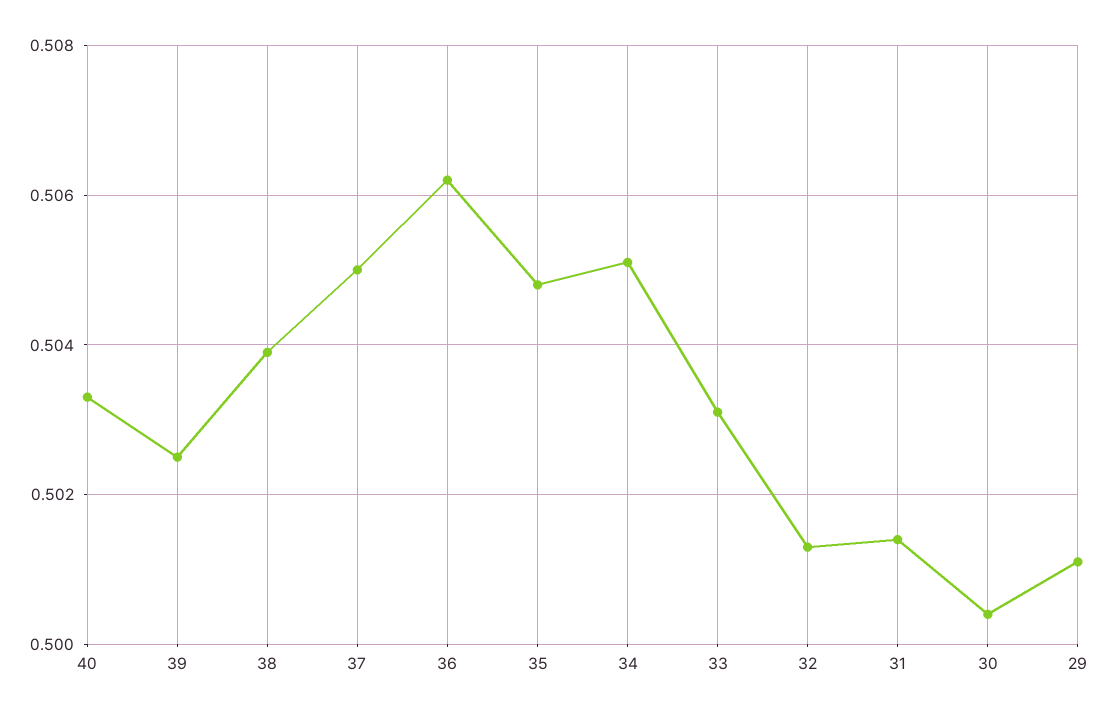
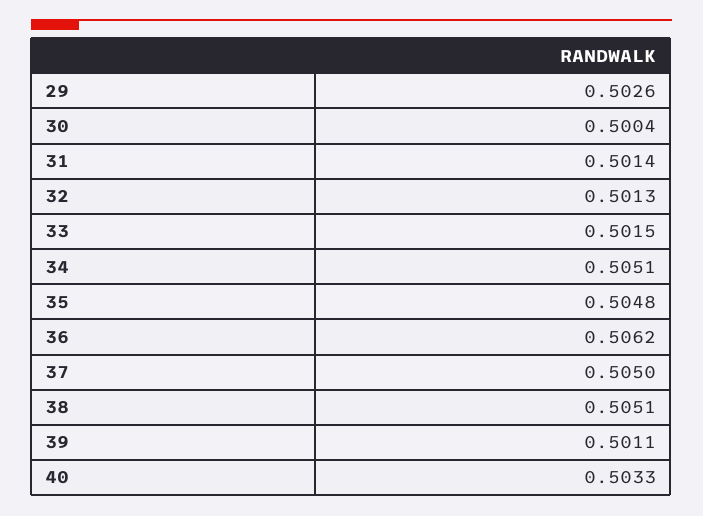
39: 0.5025 -> 0.5011
38: 0.504 -> 0.5051
33: 0.503 -> 0.5015
29: 0.501 -> 0.5026

